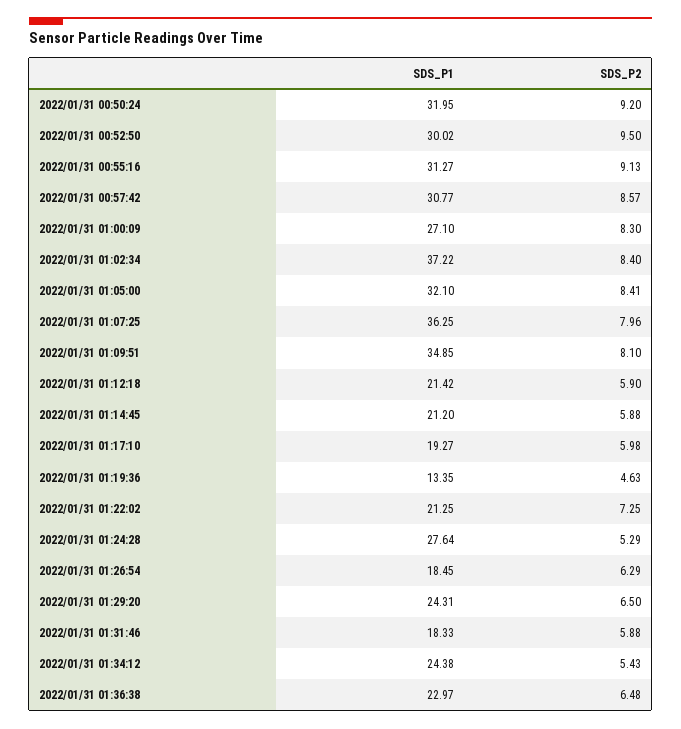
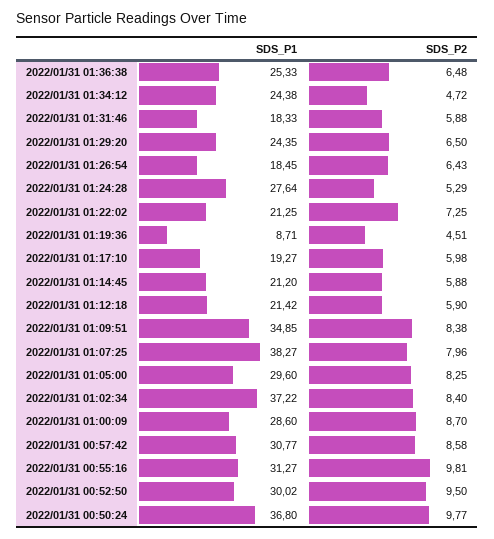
SDS_P1, 2022/01/31 00:50:24: 31.95 -> 36.8
SDS_P2, 2022/01/31 00:50:24: 9.2 -> 9.77
SDS_P2, 2022/01/31 00:55:16: 9.13 -> 9.81
SDS_P2, 2022/01/31 00:57:42: 8.57 -> 8.58
SDS_P1, 2022/01/31 01:00:09: 27.1 -> 28.6
SDS_P2, 2022/01/31 01:00:09: 8.3 -> 8.7
SDS_P1, 2022/01/31 01:05:00: 32.1 -> 29.6
SDS_P2, 2022/01/31 01:05:00: 8.41 -> 8.25
SDS_P1, 2022/01/31 01:07:25: 36.25 -> 38.27
SDS_P2, 2022/01/31 01:09:51: 8.1 -> 8.38
SDS_P1, 2022/01/31 01:19:36: 13.35 -> 8.71
SDS_P2, 2022/01/31 01:19:36: 4.63 -> 4.51
SDS_P2, 2022/01/31 01:26:54: 6.29 -> 6.43
SDS_P1, 2022/01/31 01:29:20: 24.31 -> 24.35
SDS_P2, 2022/01/31 01:34:12: 5.43 -> 4.72
SDS_P1, 2022/01/31 01:36:38: 22.97 -> 25.33

